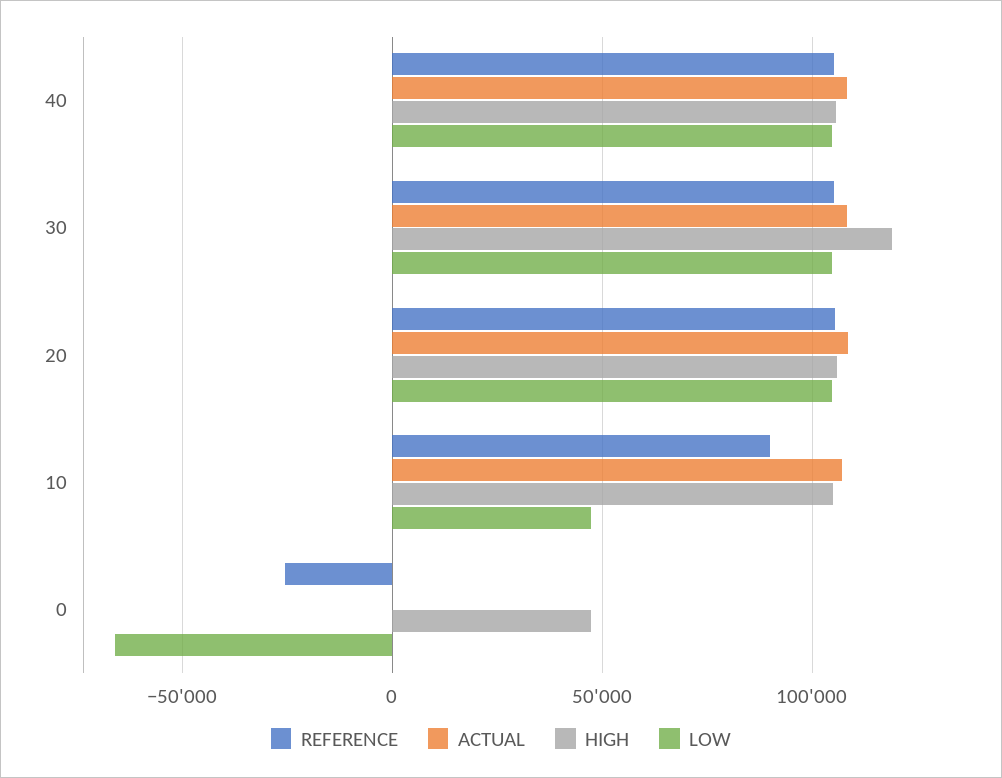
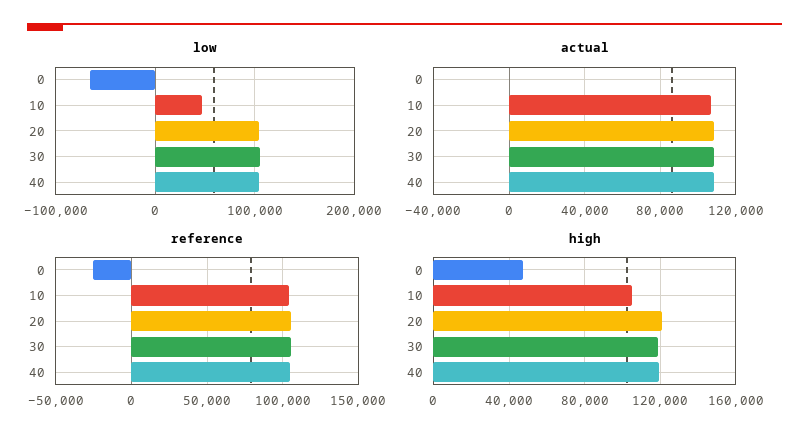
HIGH, 40: 105000 -> 120000
HIGH, 20: 105000 -> 120000
REFERENCE, 10: 90000 -> 105000

